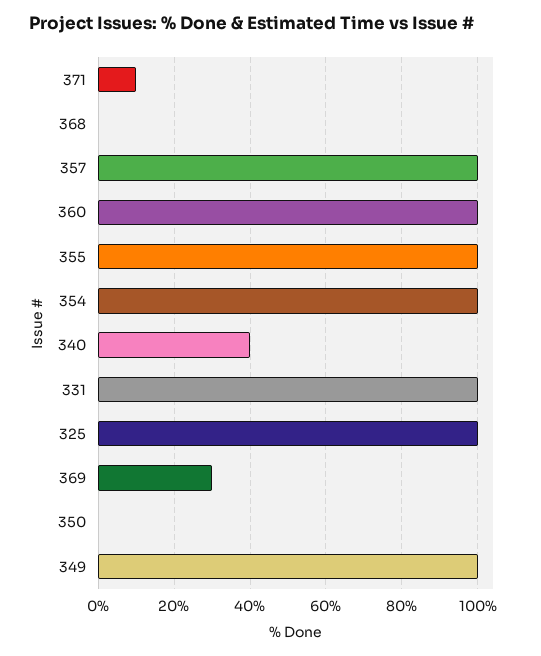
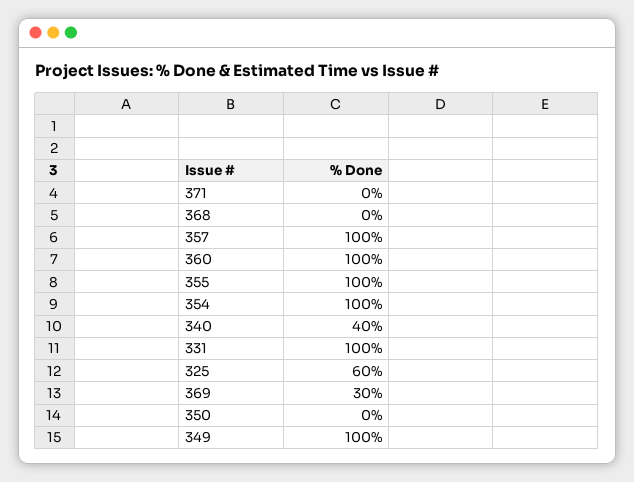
371: 10 -> 0
325: 100 -> 60

